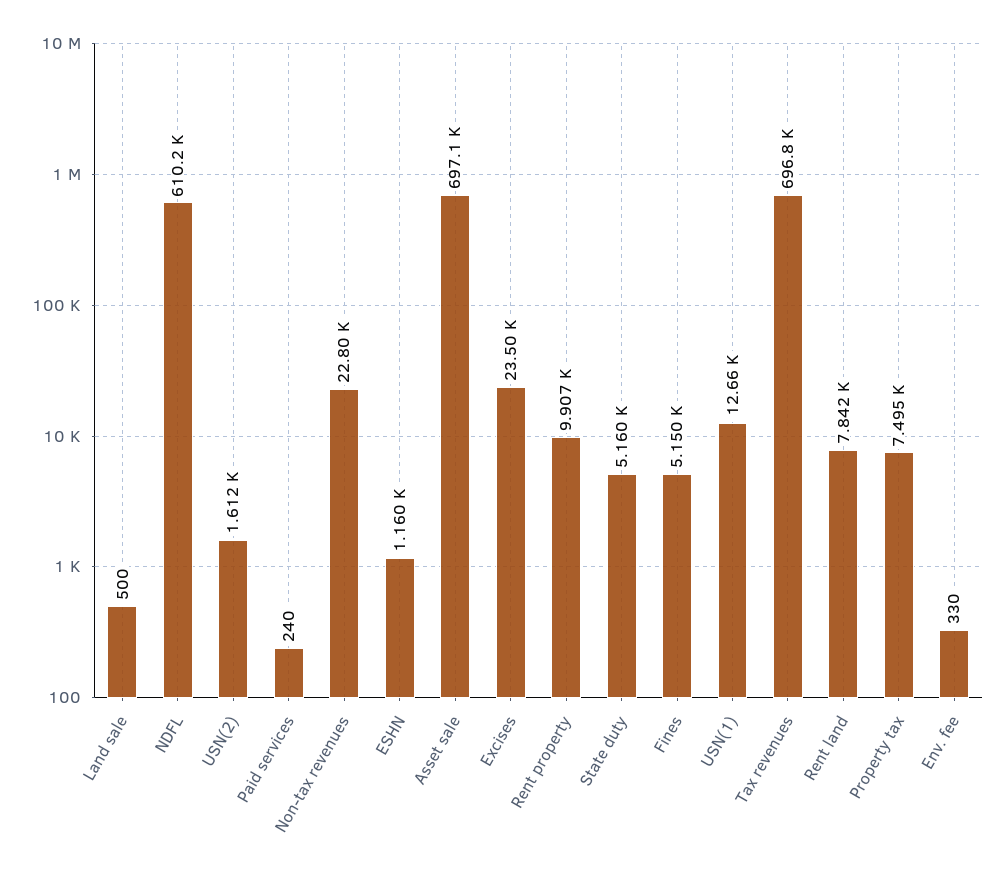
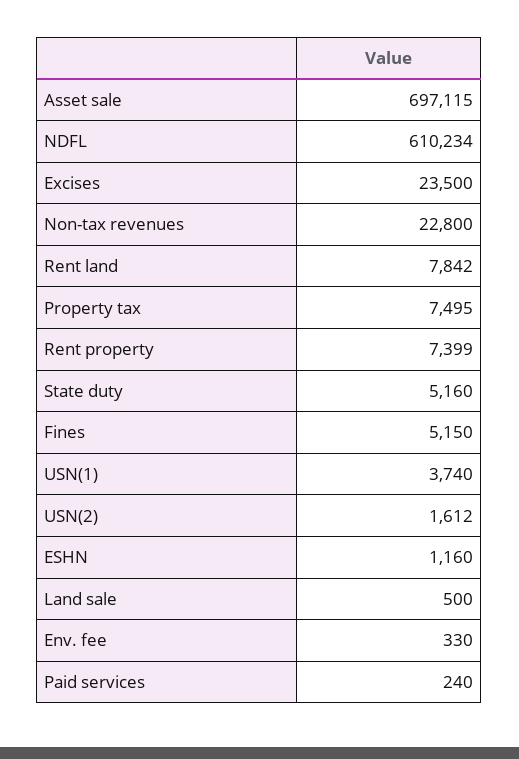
Rent property: 9907 -> 7399
USN(1): 12660 -> 3740
Tax revenues: 696800 -> none

